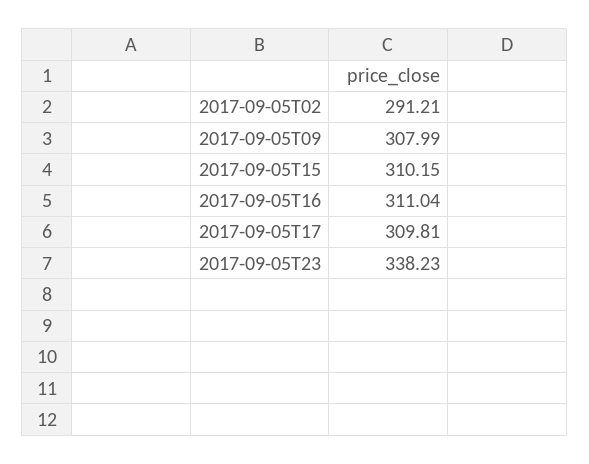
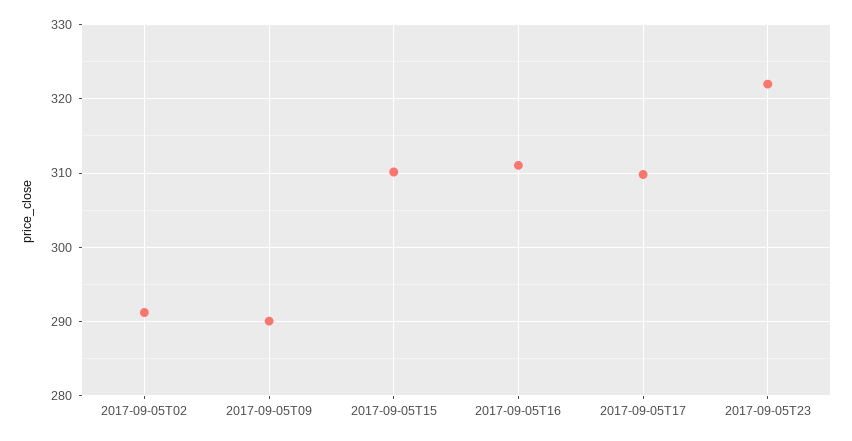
2017-09-05T09: 307.99 -> 290
2017-09-05T23: 338.23 -> 322

